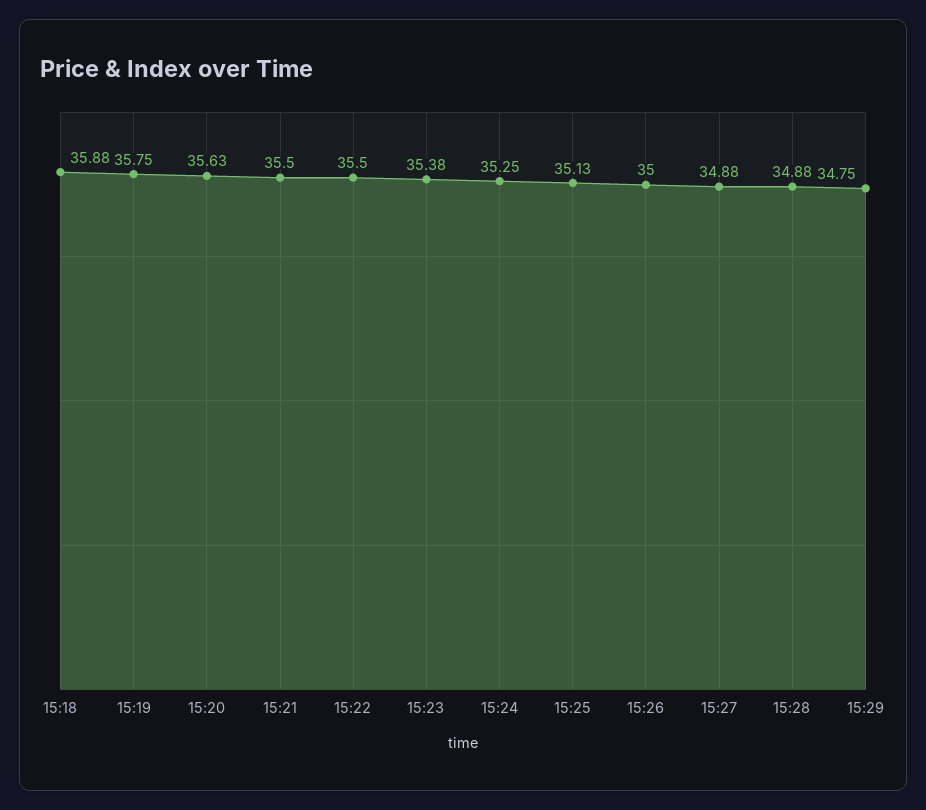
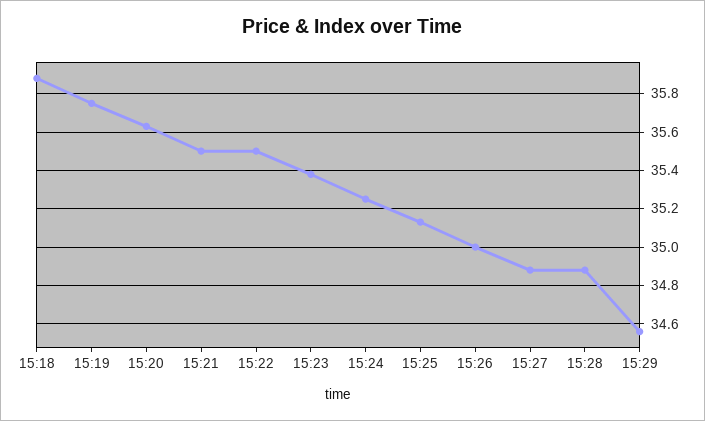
15:29: 34.75 -> 34.55

